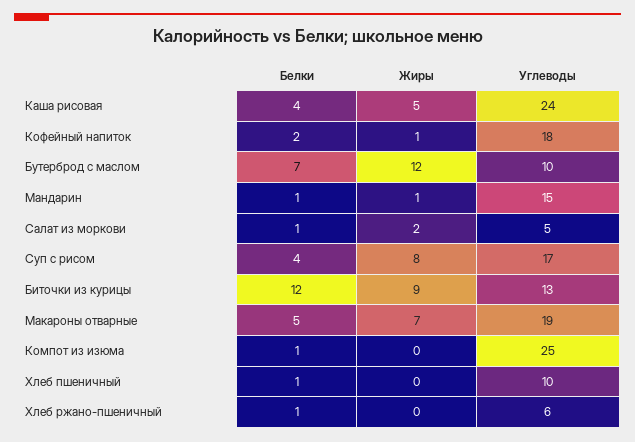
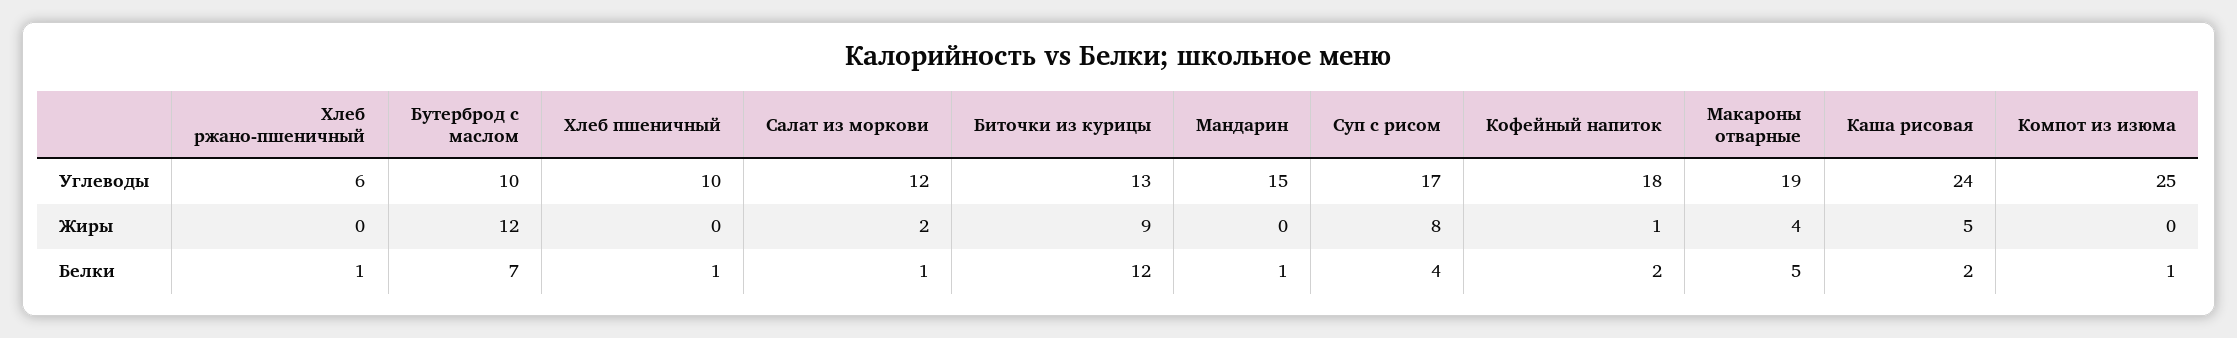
Белки, Каша рисовая: 4 -> 2
Жиры, Мандарин: 1 -> 0
Углеводы, Салат из моркови: 5 -> 12
Жиры, Макароны отварные: 7 -> 4

